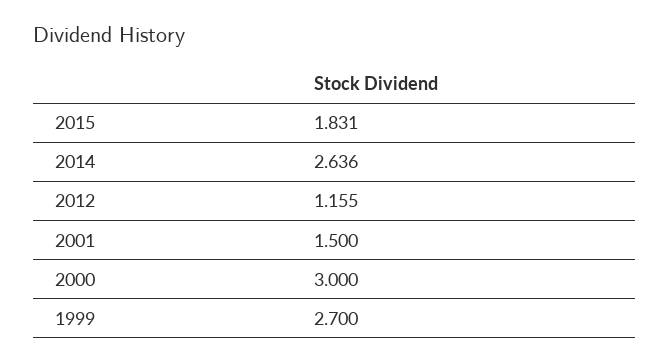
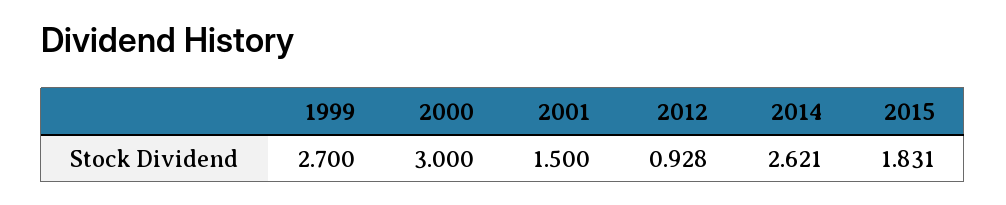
2014: 2.636 -> 2.621
2012: 1.155 -> 0.928

